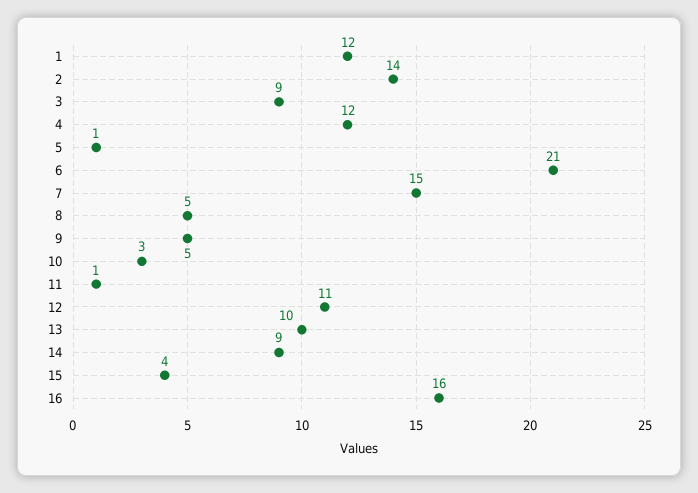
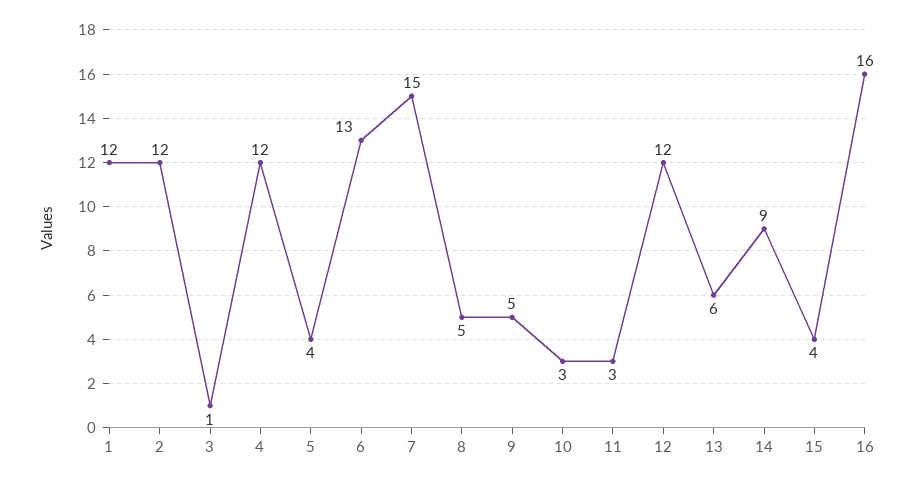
2: 14 -> 12
3: 9 -> 1
5: 1 -> 4
6: 21 -> 13
11: 1 -> 3
12: 11 -> 12
13: 10 -> 6

